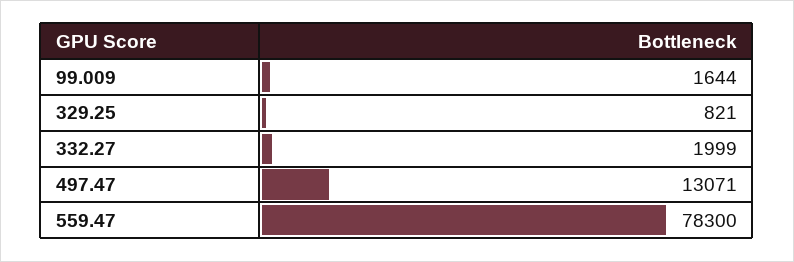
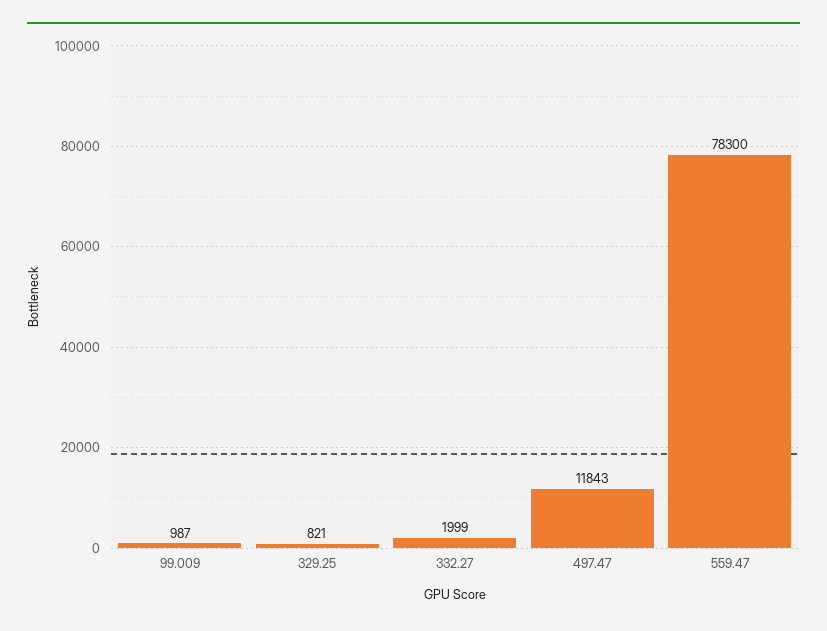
99.009: 1644 -> 987
497.47: 13071 -> 11843

